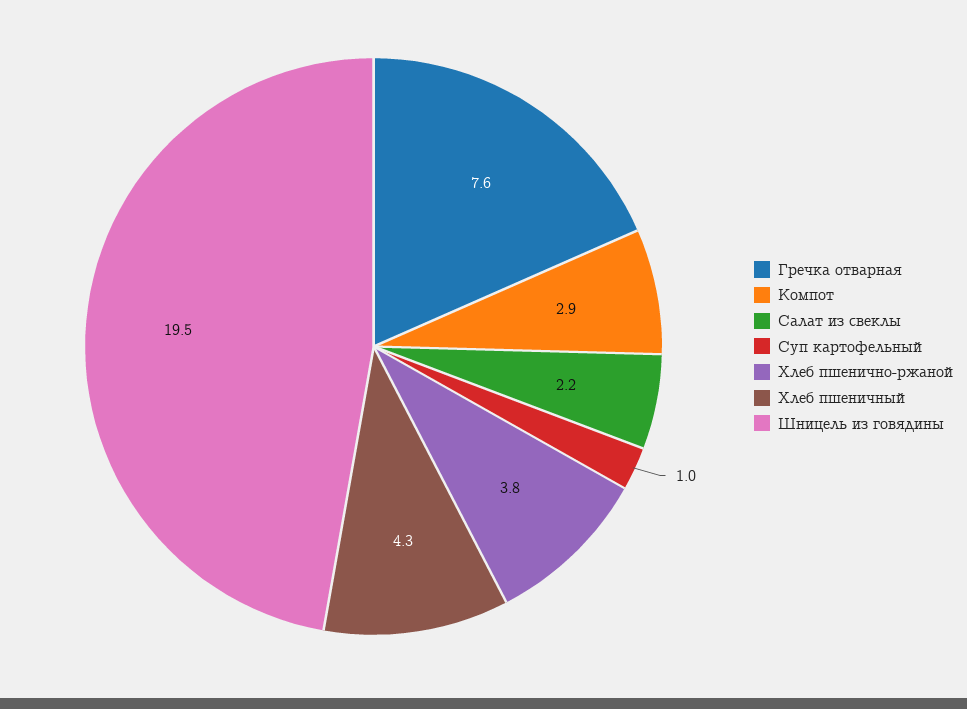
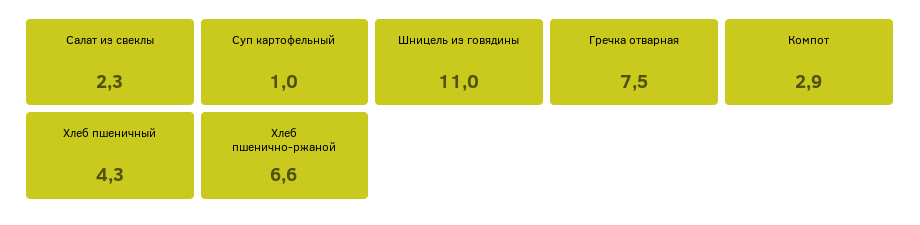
Гречка отварная: 7.6 -> 7.5
Салат из свеклы: 2.2 -> 2.3
Хлеб пшенично-ржаной: 3.8 -> 6.6
Шницель из говядины: 19.5 -> 11

